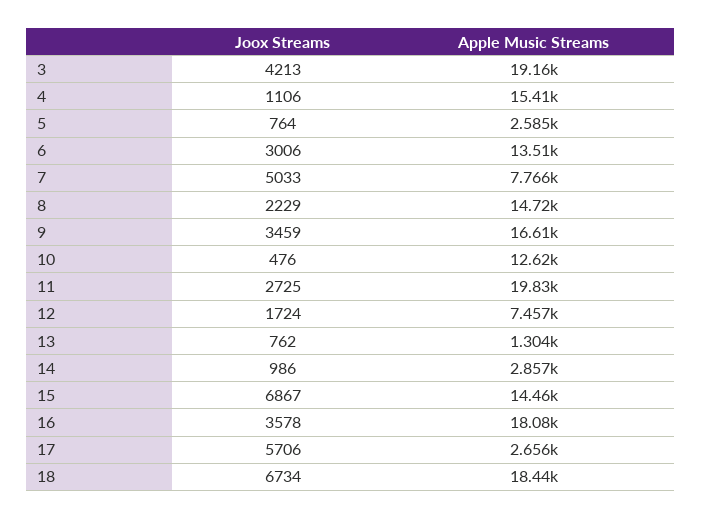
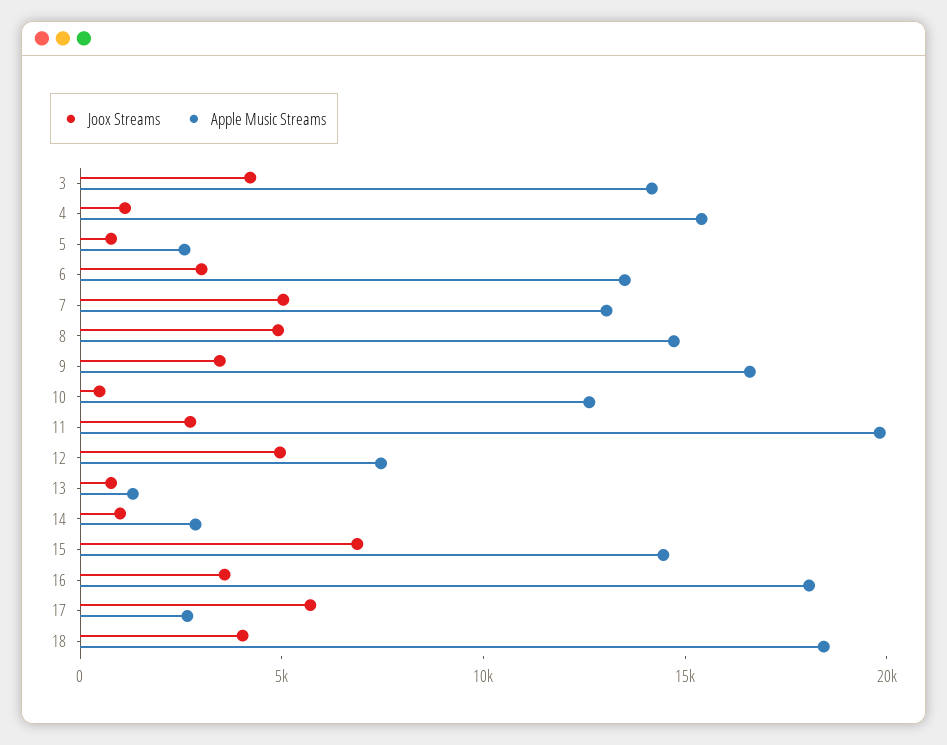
Apple Music Streams, 3: 19160 -> 14000
Apple Music Streams, 7: 7766 -> 13000
Joox Streams, 8: 2229 -> 5000
Joox Streams, 12: 1724 -> 5000
Joox Streams, 18: 6734 -> 4000

